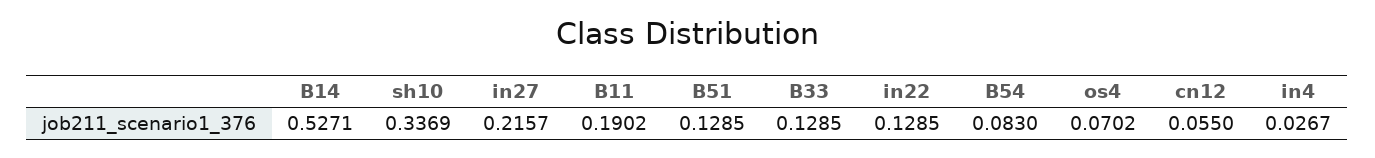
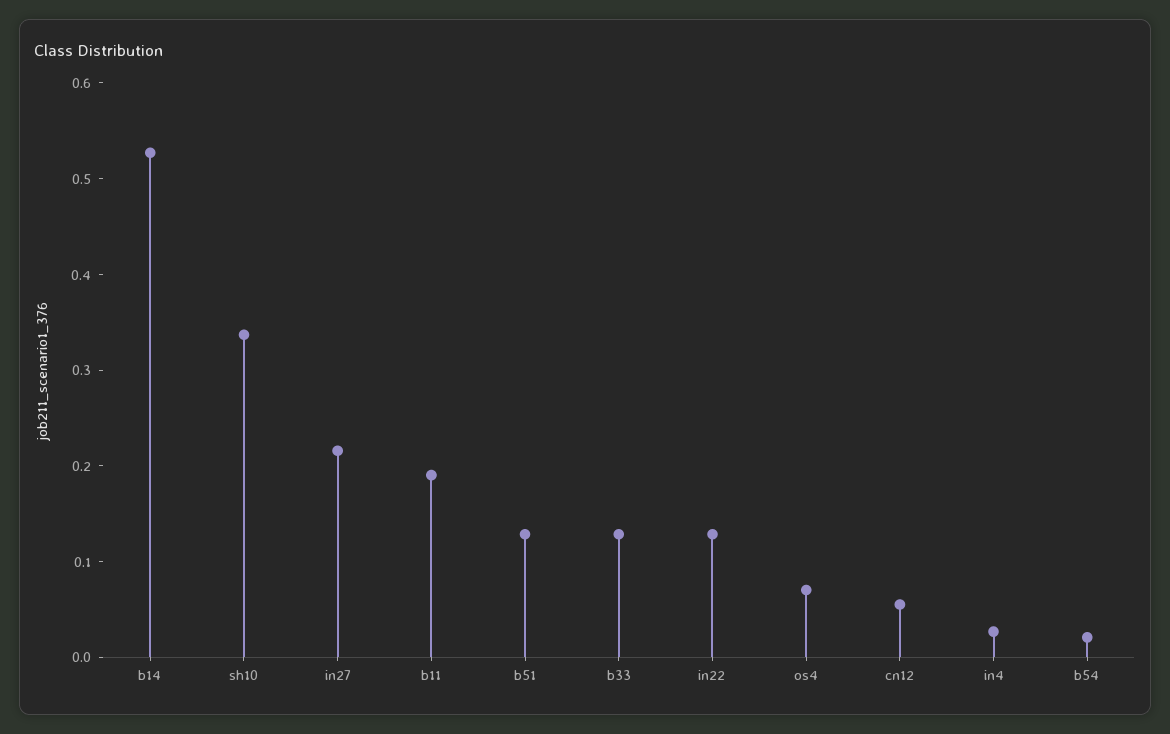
B54: 0.083 -> 0.02

